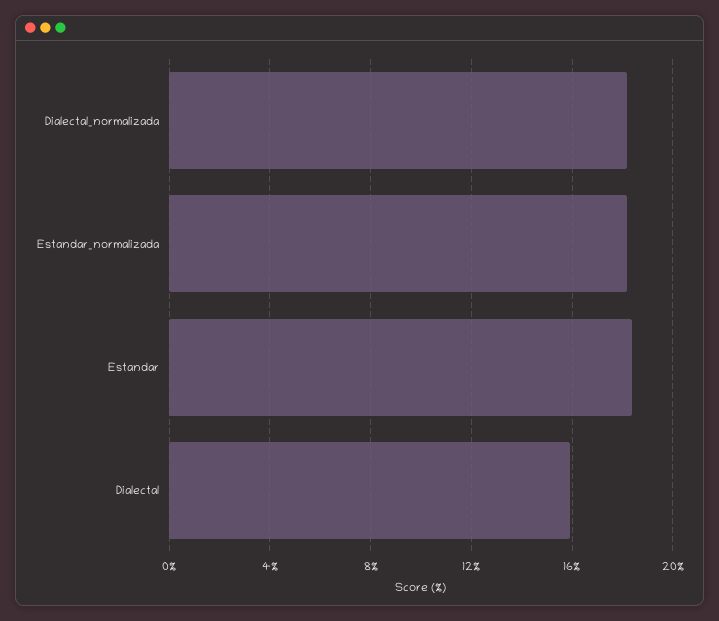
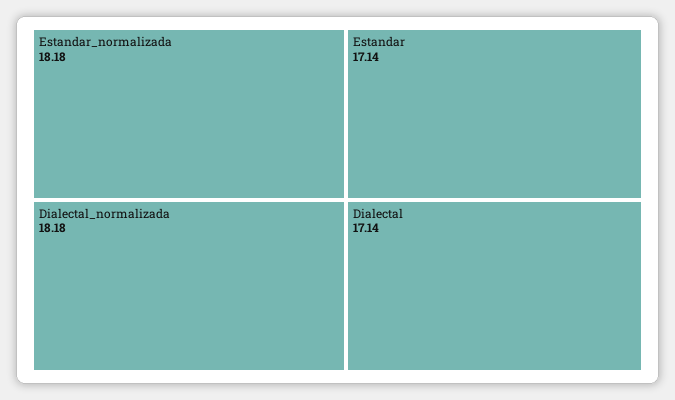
Estandar: 18.5 -> 17.14
Dialectal: 16 -> 17.14

